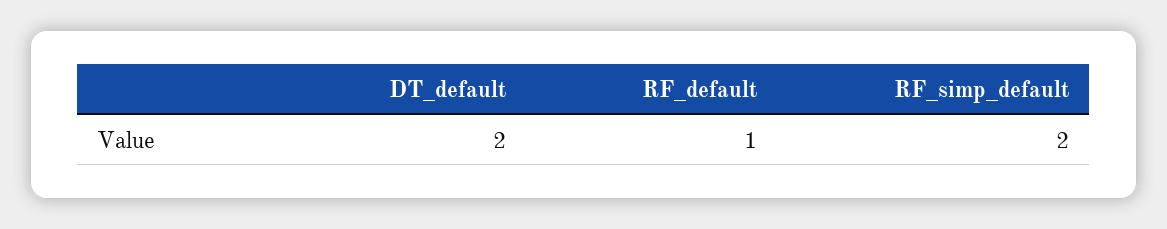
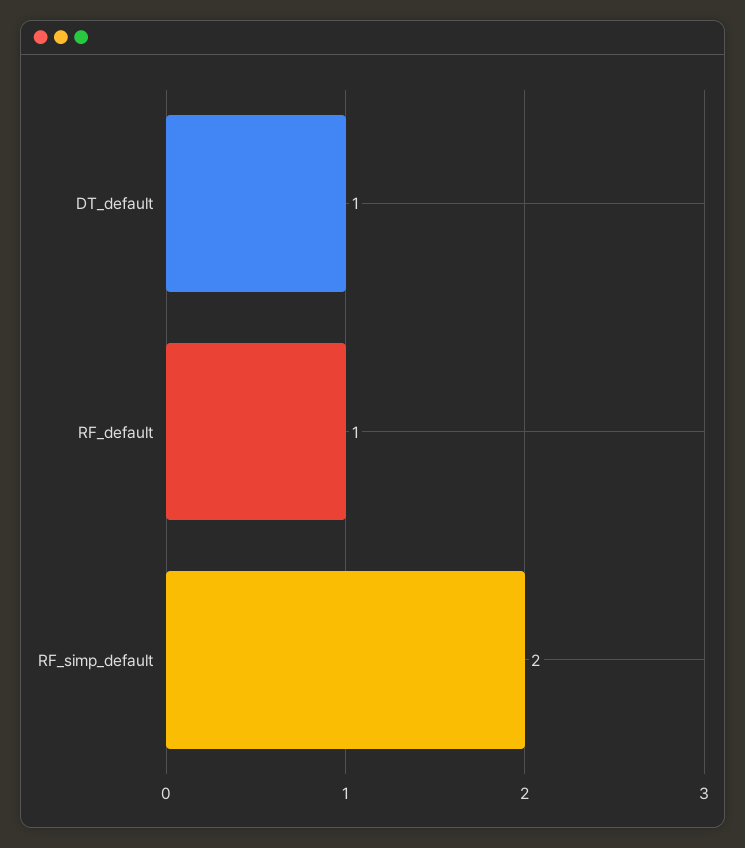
DT_default: 2 -> 1

